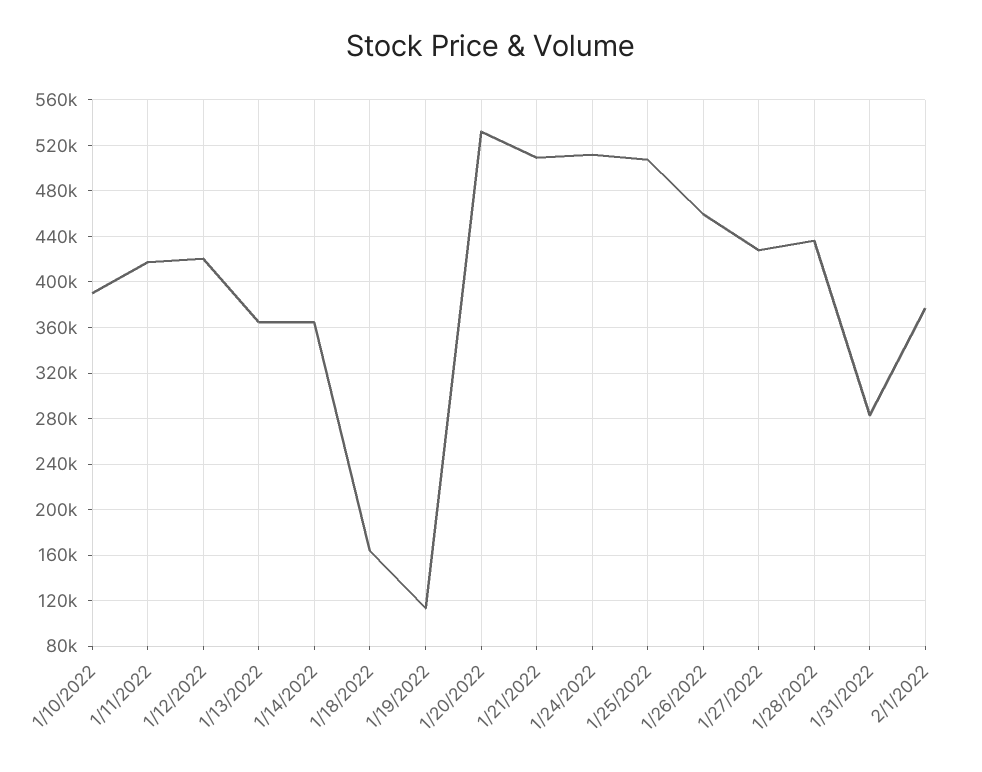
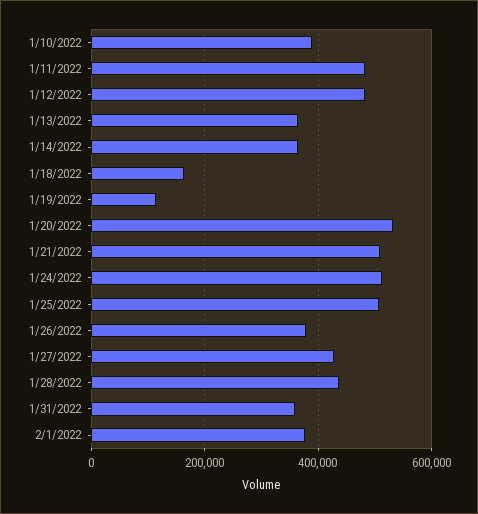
1/11/2022: 420000 -> 480000
1/12/2022: 420000 -> 480000
1/26/2022: 460000 -> 380000
1/31/2022: 280000 -> 360000

